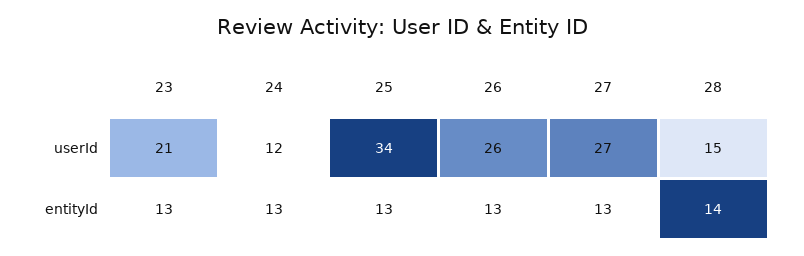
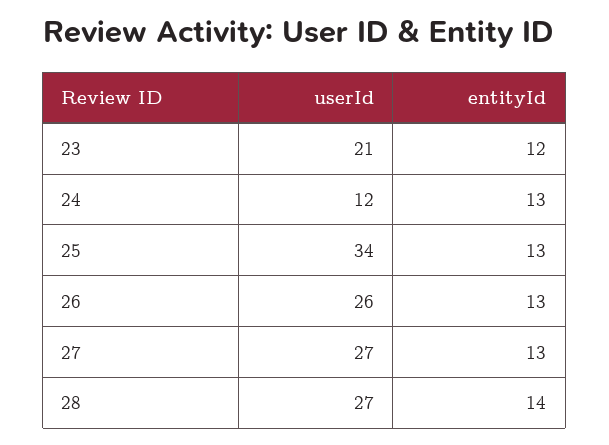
28, userId: 15 -> 27
23, entityId: 13 -> 12

